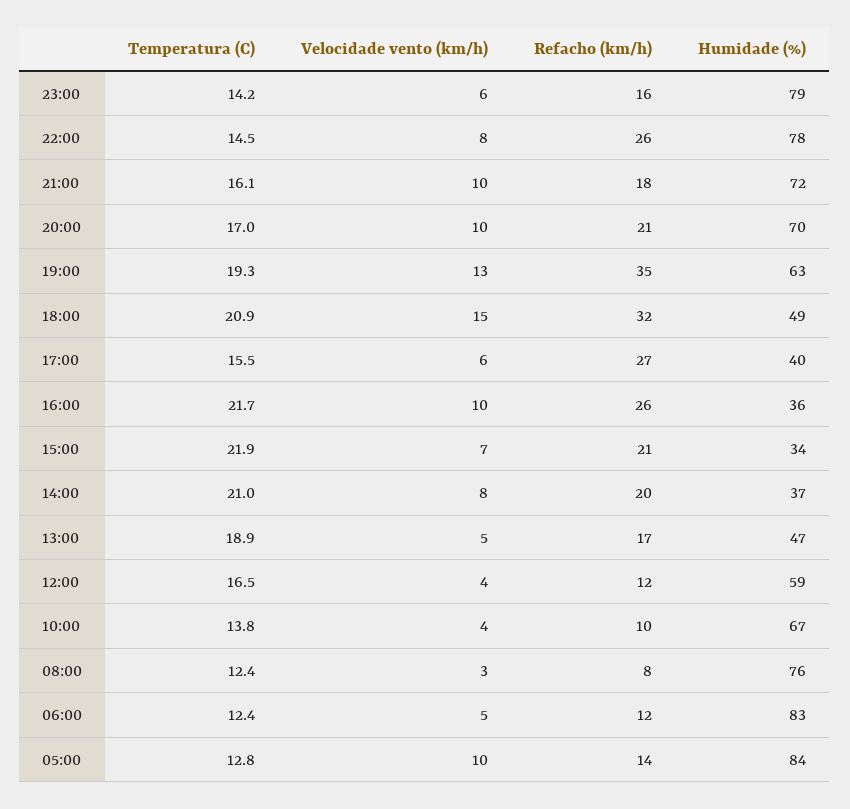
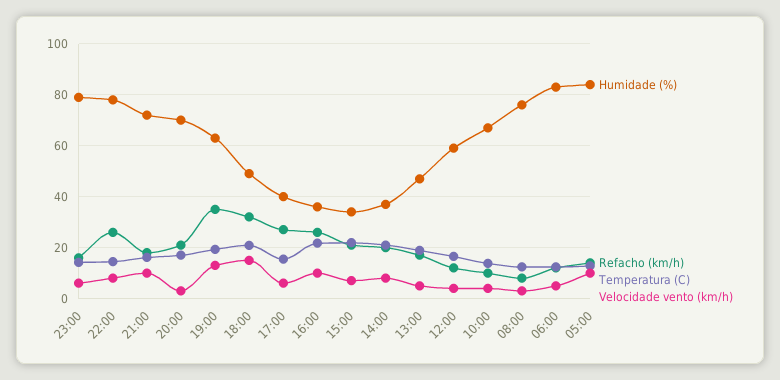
Velocidade vento (km/h), 20:00: 10 -> 2.5

